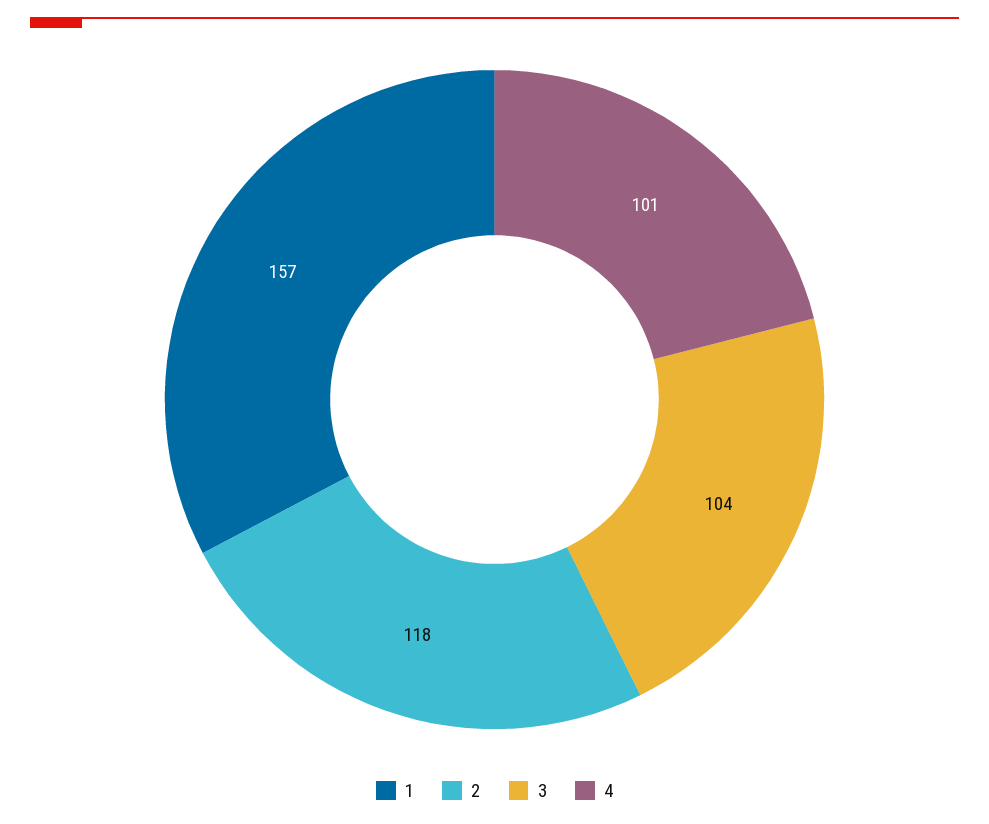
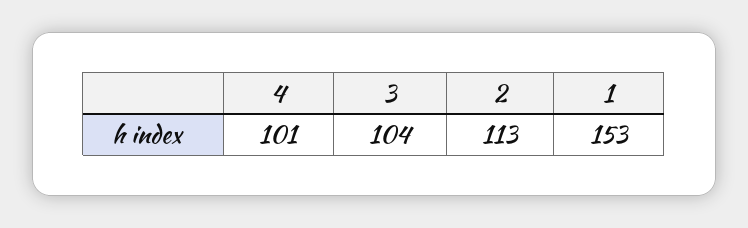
1: 157 -> 153
2: 118 -> 113

